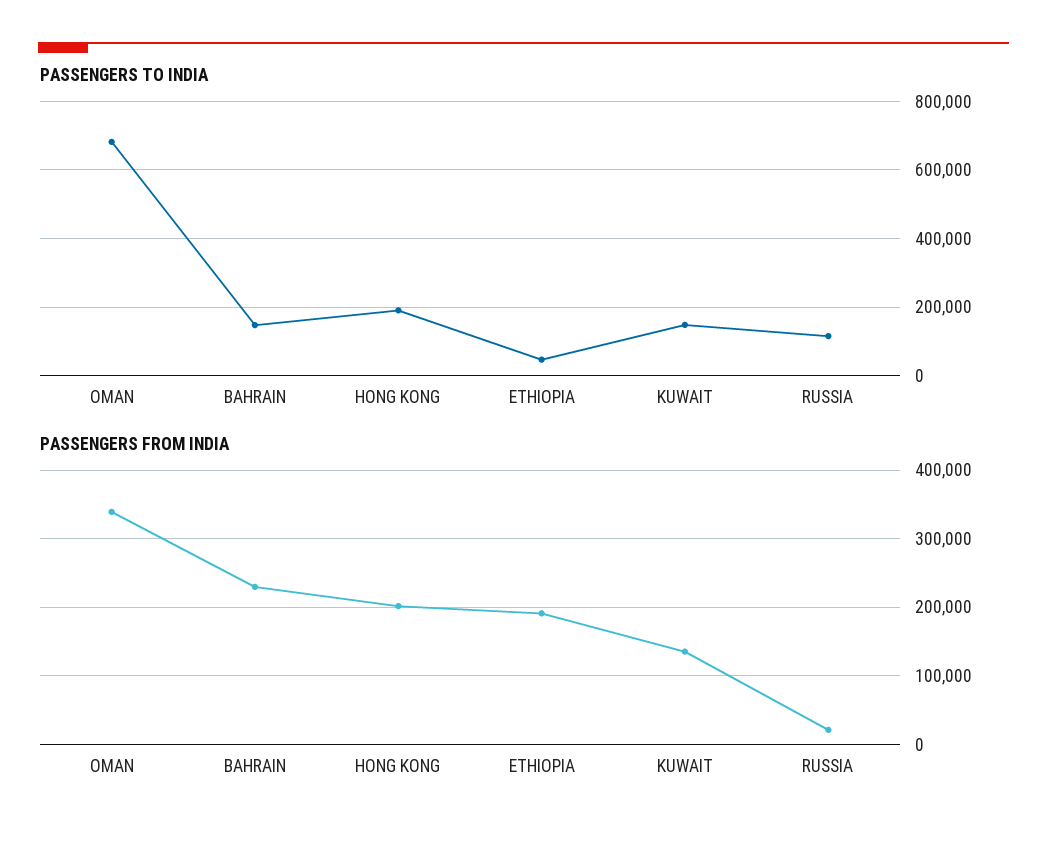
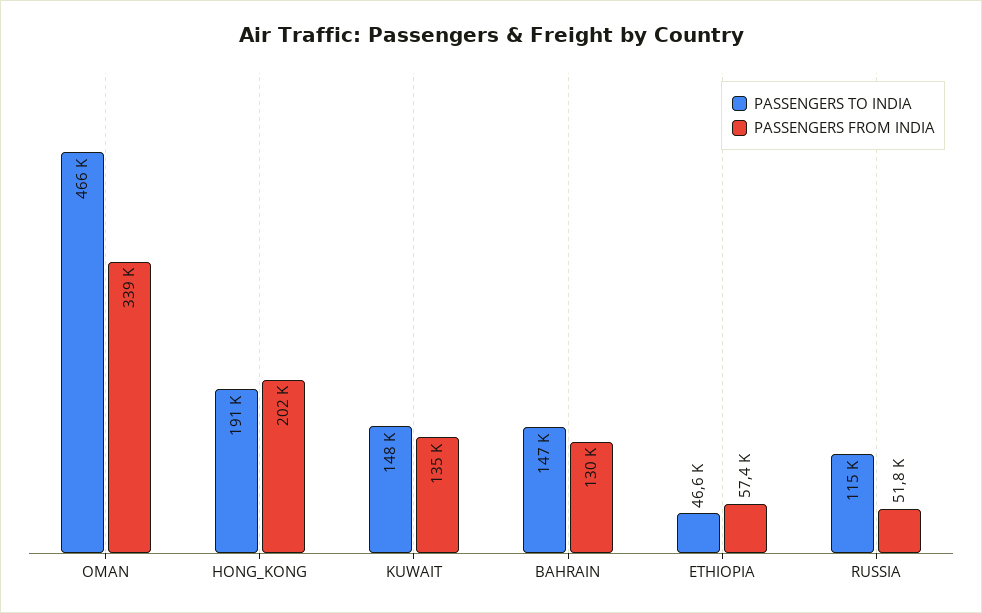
PASSENGERS TO INDIA, OMAN: 680000 -> 466000
PASSENGERS FROM INDIA, BAHRAIN: 230000 -> 130000
PASSENGERS FROM INDIA, ETHIOPIA: 190000 -> 57400
PASSENGERS FROM INDIA, RUSSIA: 20000 -> 51800

